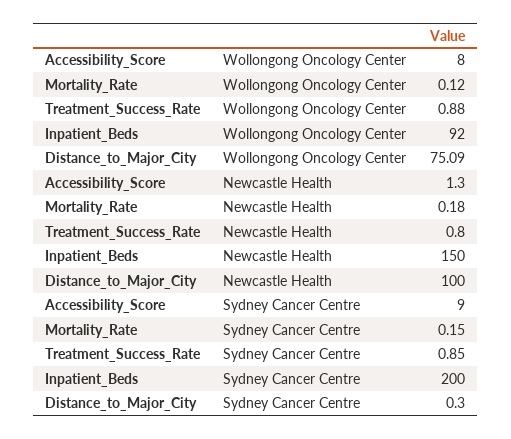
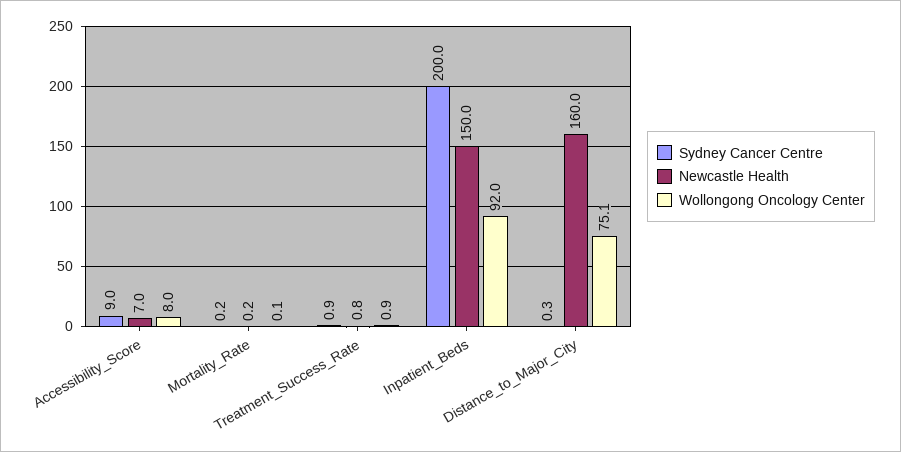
Newcastle Health, Accessibility_Score: 1.3 -> 7
Newcastle Health, Distance_to_Major_City: 100 -> 160

